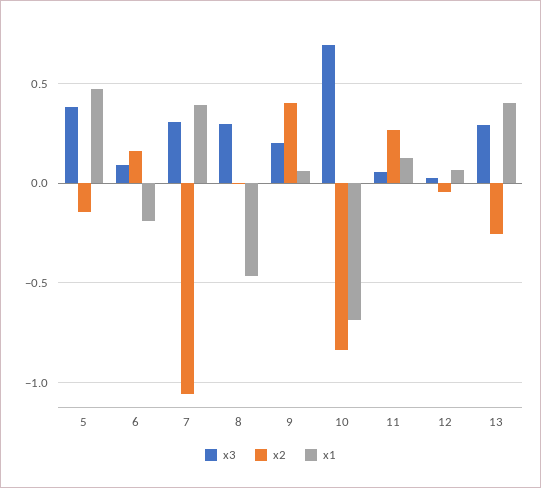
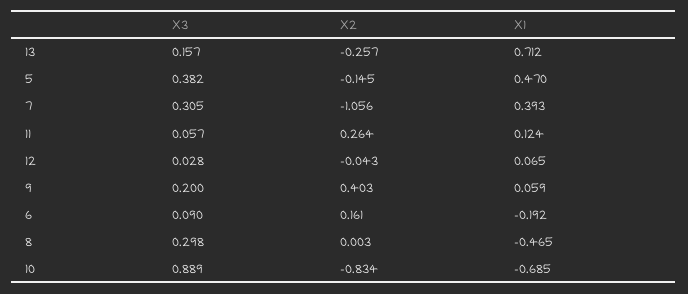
x3, 10: 0.7 -> 0.889
x3, 13: 0.3 -> 0.157
x1, 13: 0.4 -> 0.712

